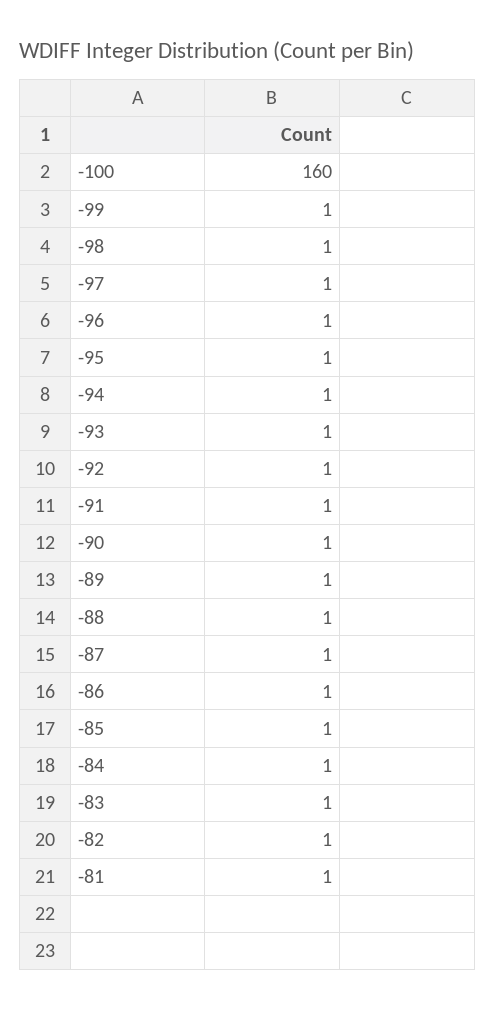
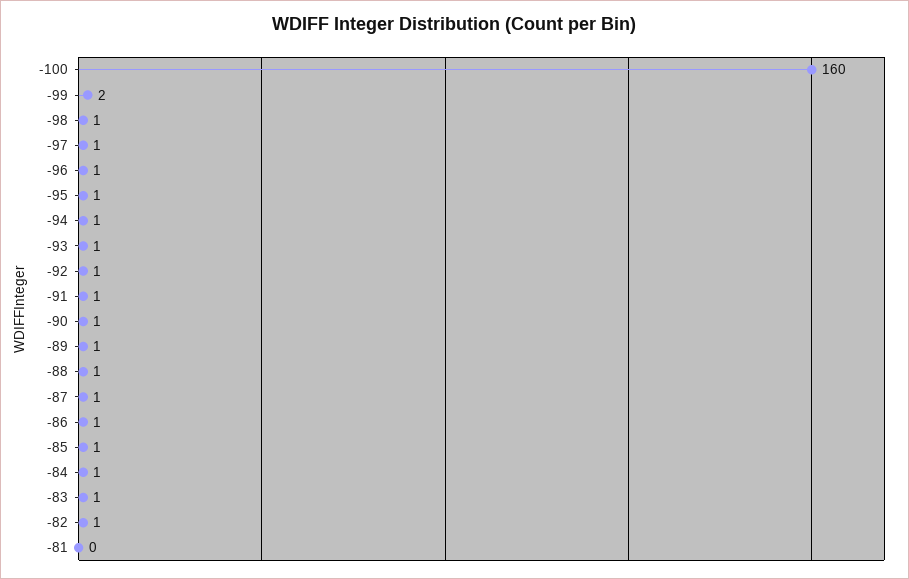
-99: 1 -> 2
-81: 1 -> 0

